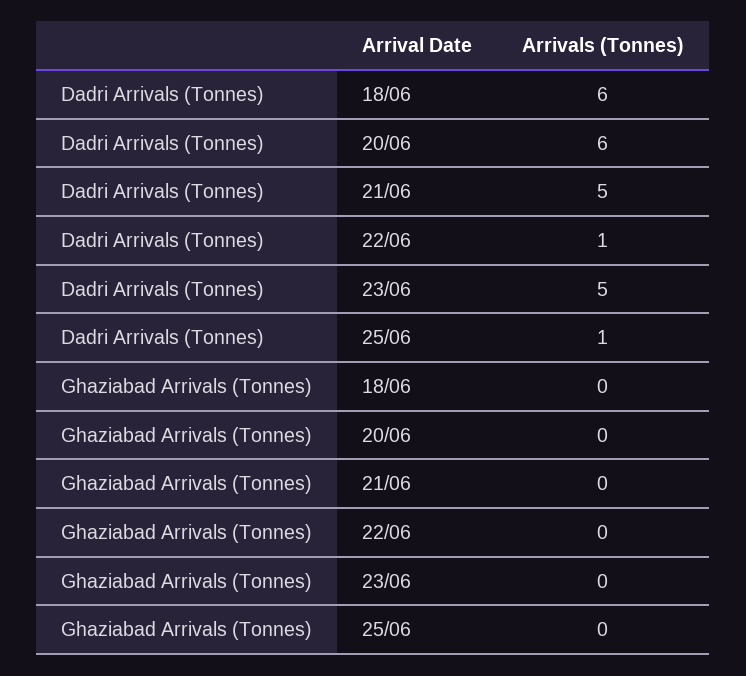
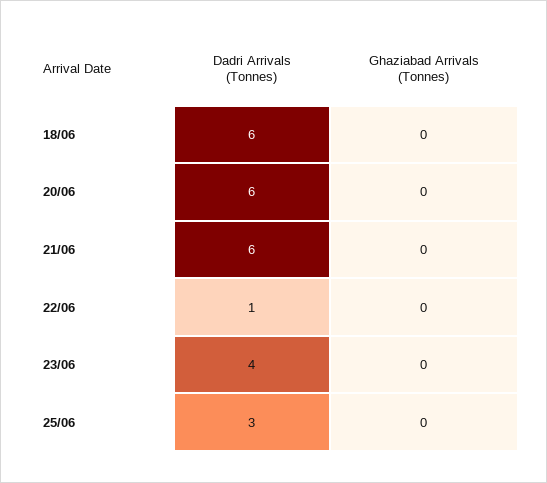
Dadri Arrivals (Tonnes), 21/06: 5 -> 6
Dadri Arrivals (Tonnes), 23/06: 5 -> 4
Dadri Arrivals (Tonnes), 25/06: 1 -> 3

